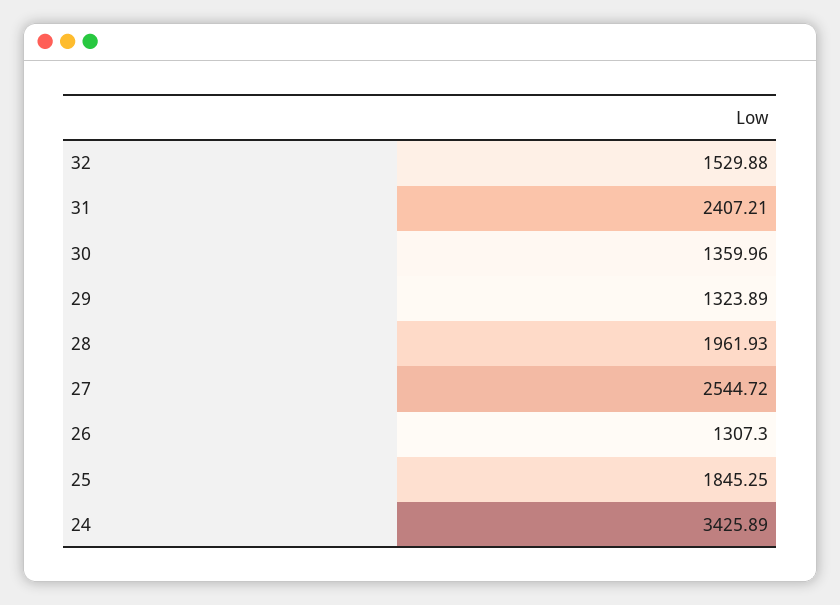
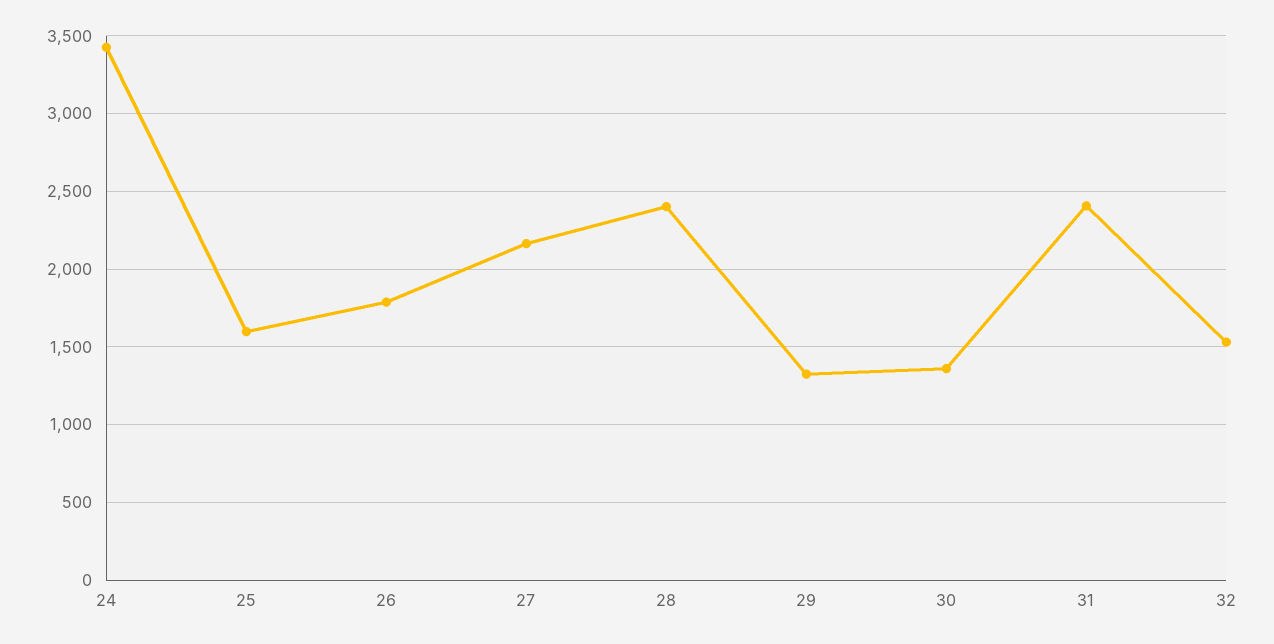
28: 1961.93 -> 2400
27: 2544.72 -> 2150
26: 1307.3 -> 1800
25: 1845.25 -> 1600

